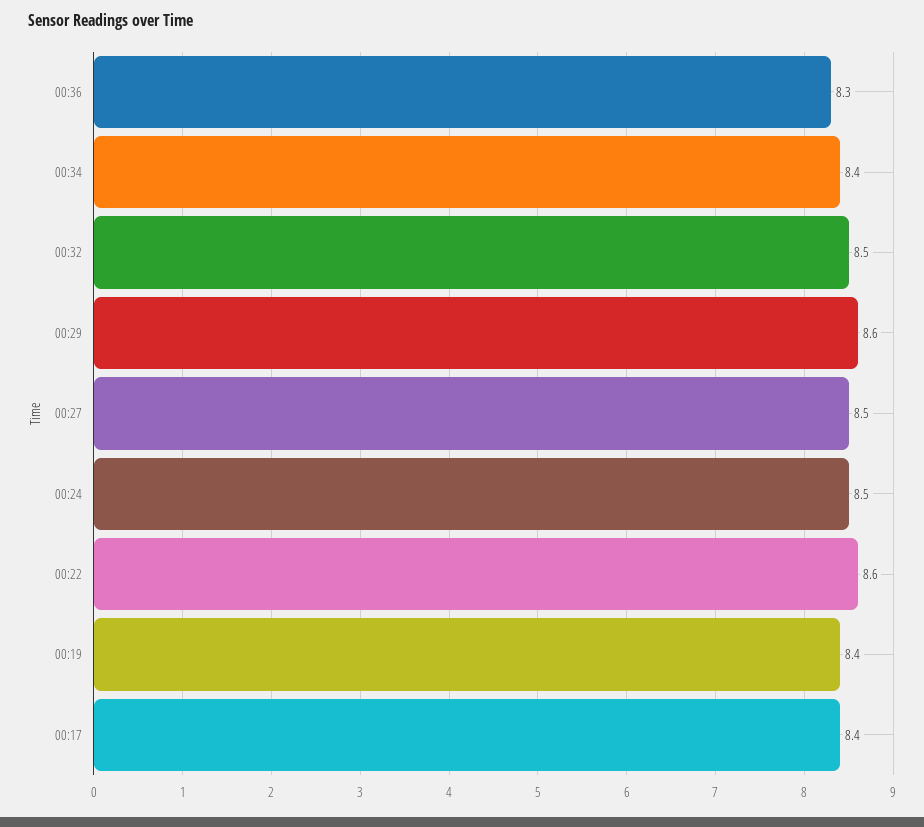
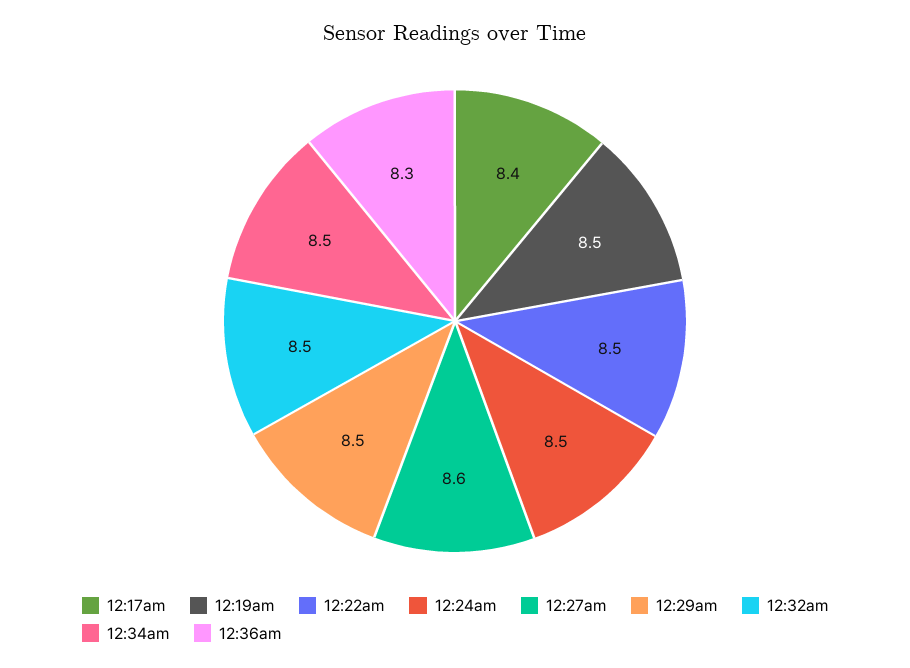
00:34: 8.4 -> 8.5
00:29: 8.6 -> 8.5
00:27: 8.5 -> 8.6
00:22: 8.6 -> 8.5
00:19: 8.4 -> 8.5

